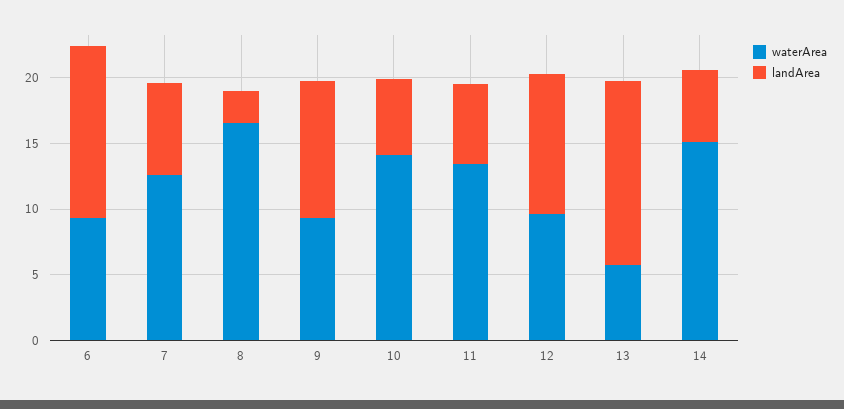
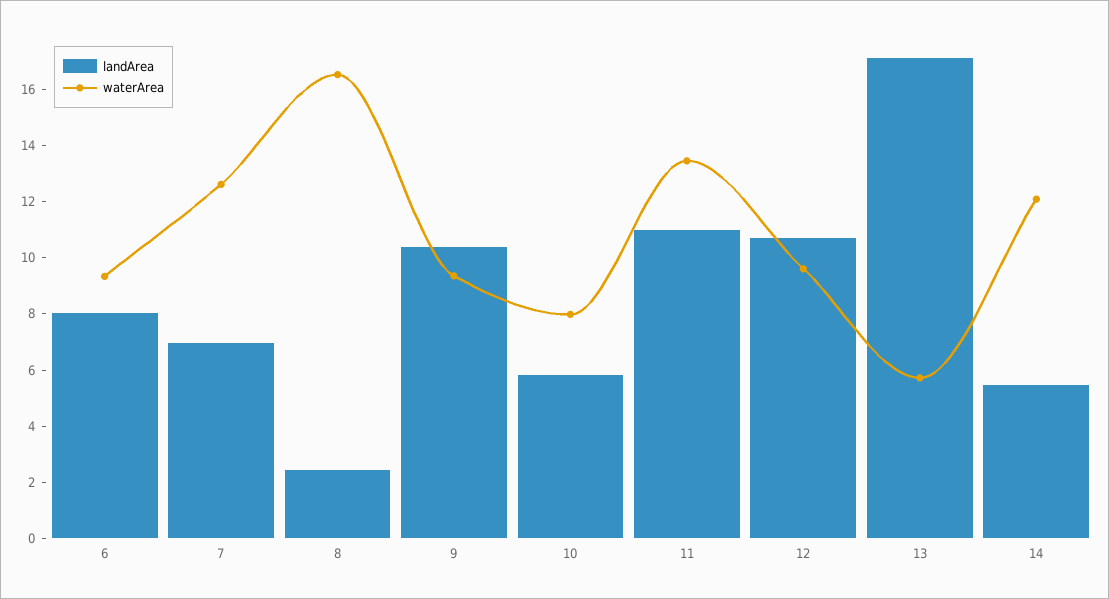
landArea, 6: 13 -> 8
waterArea, 10: 14 -> 8
landArea, 11: 6 -> 11
landArea, 13: 14 -> 17
waterArea, 14: 15 -> 12

